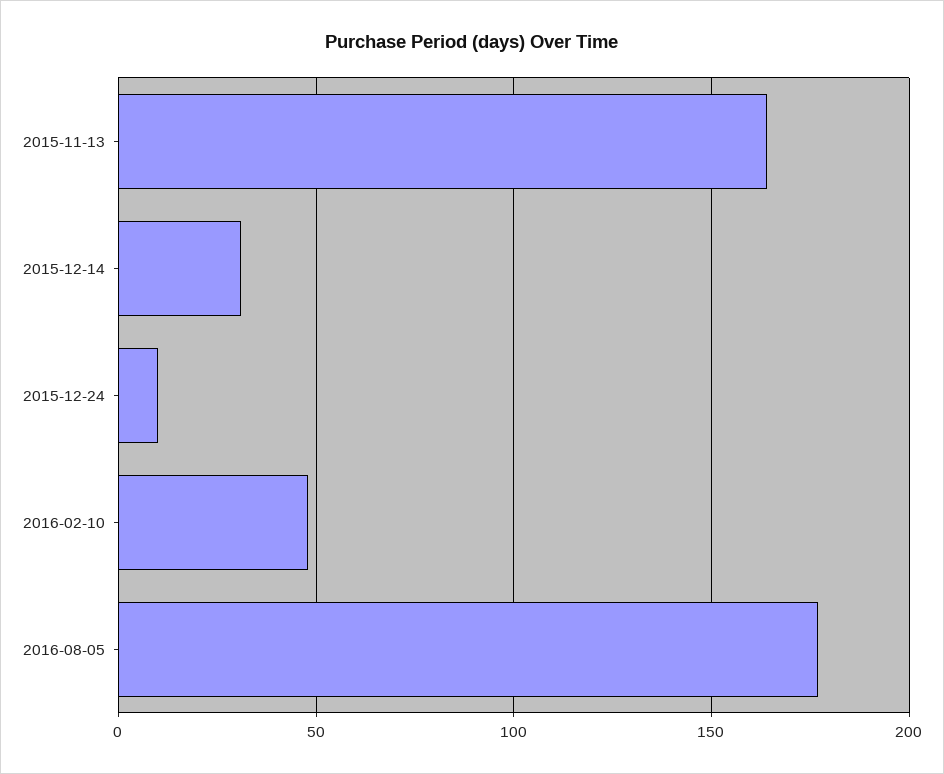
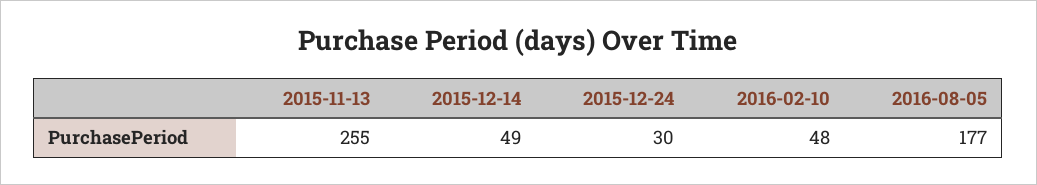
2015-11-13: 165 -> 255
2015-12-14: 30 -> 49
2015-12-24: 10 -> 30

